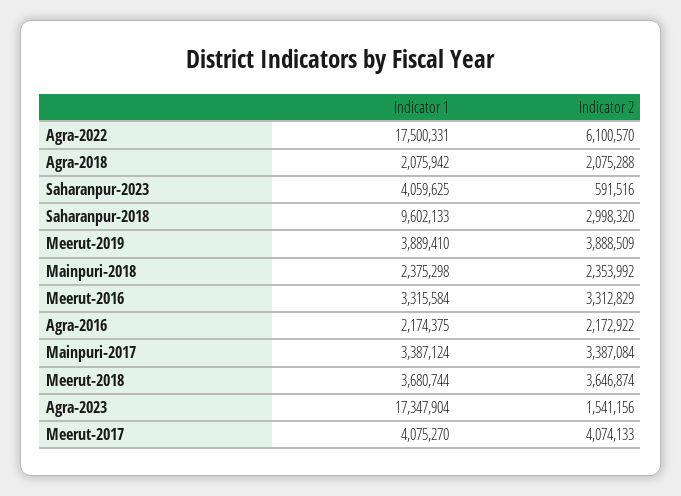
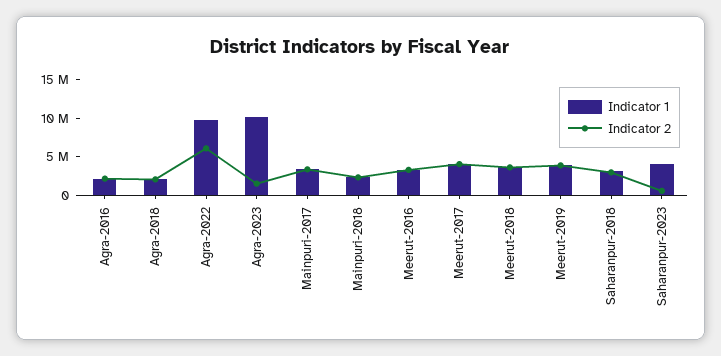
Indicator 1, Agra-2022: 17500331 -> 10000000
Indicator 1, Saharanpur-2018: 9602133 -> 2500000
Indicator 1, Agra-2023: 17347904 -> 10000000

